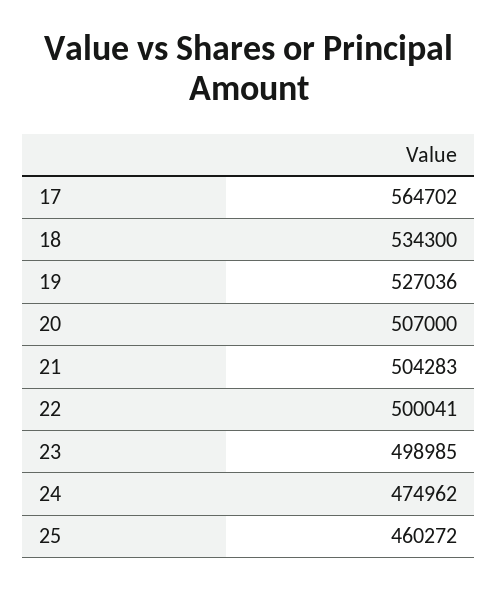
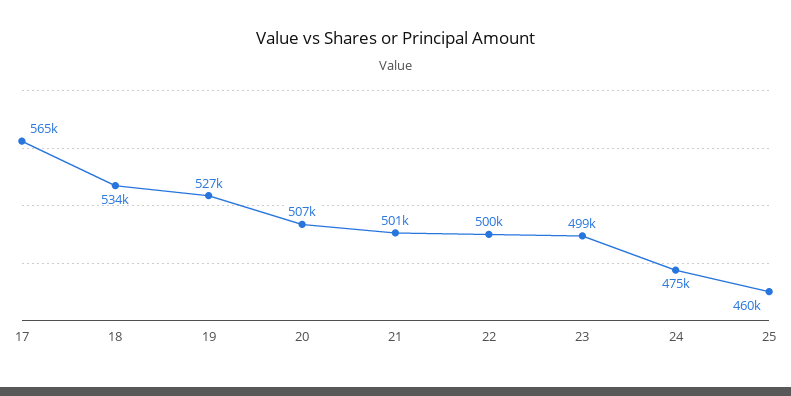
21: 504283 -> 501000

